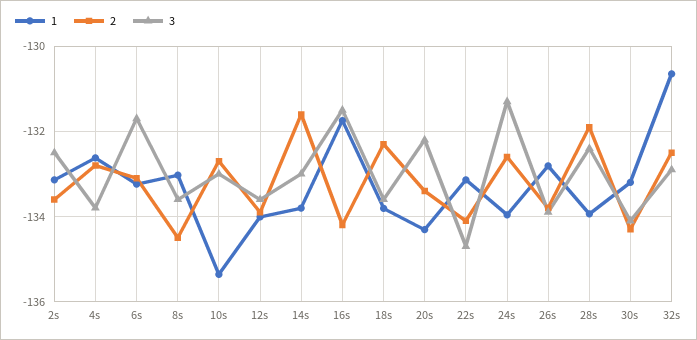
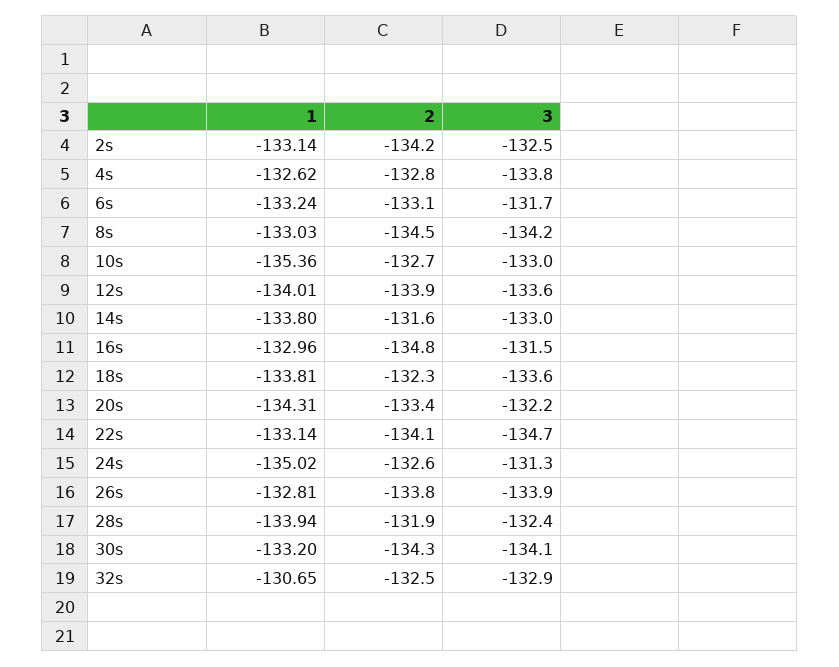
2, 2s: -133.6 -> -134.2
3, 8s: -133.6 -> -134.2
1, 16s: -131.8 -> -132.96
2, 16s: -134.2 -> -134.8
1, 24s: -134 -> -135.02

